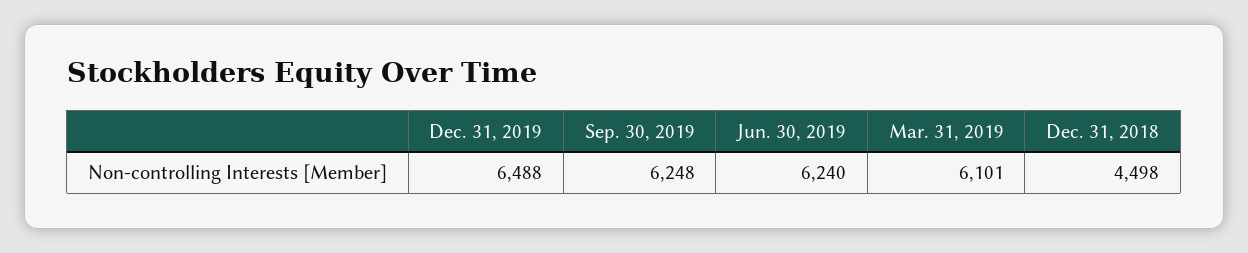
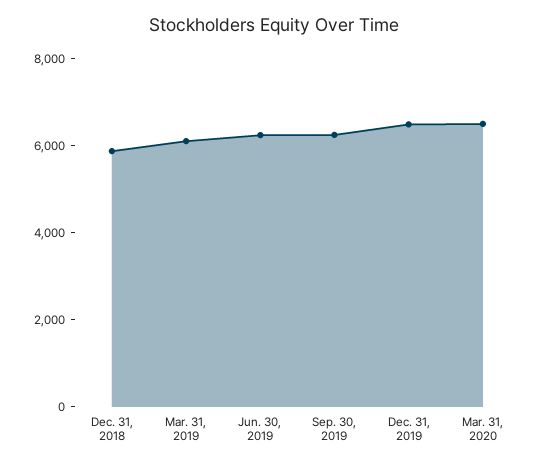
Dec. 31, 2018: 4498 -> 6000
Mar. 31, 2020: none -> 6500

